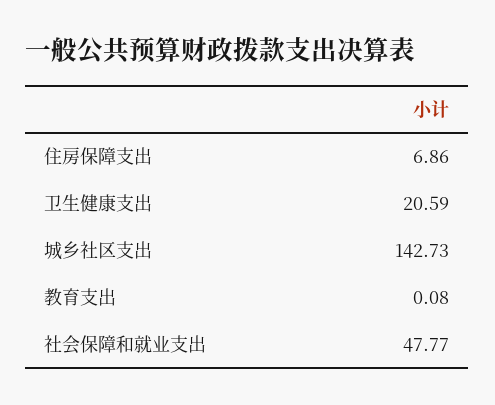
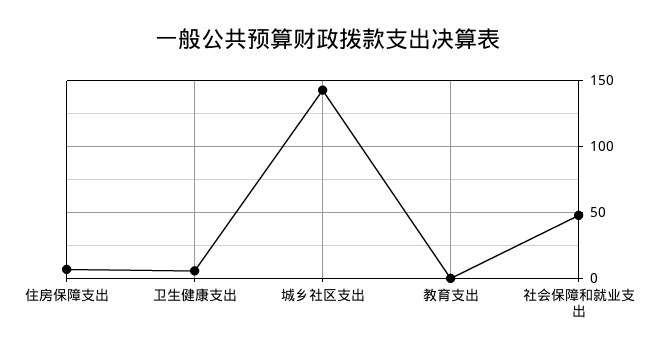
卫生健康支出: 20.59 -> 5

